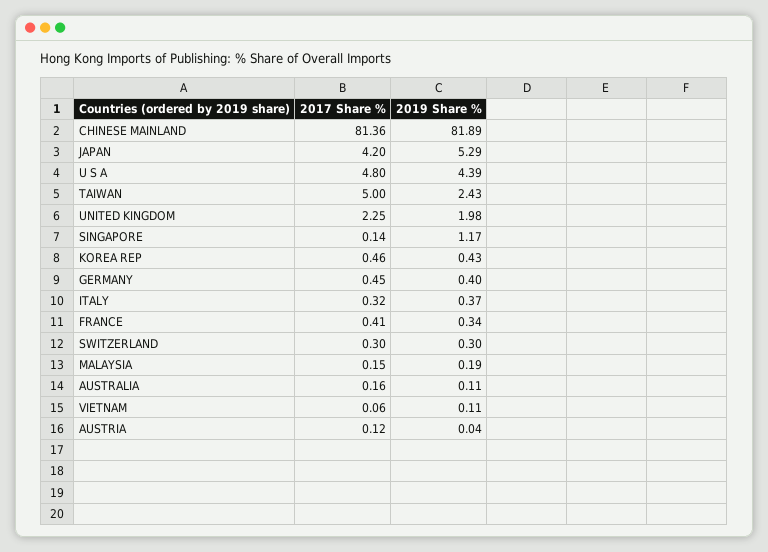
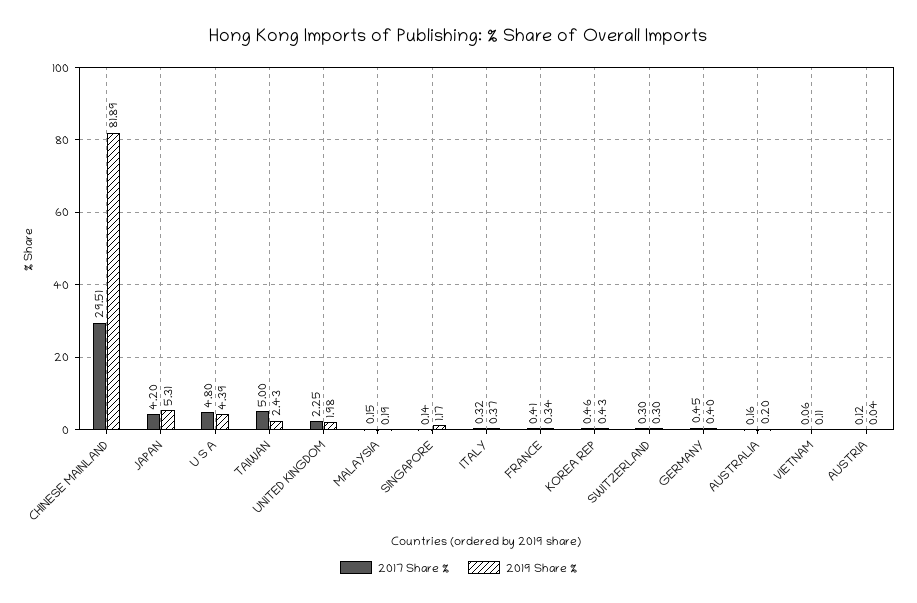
2017 Share %, CHINESE MAINLAND: 81.36 -> 29.51
2019 Share %, JAPAN: 5.29 -> 5.31
2019 Share %, AUSTRALIA: 0.11 -> 0.2

